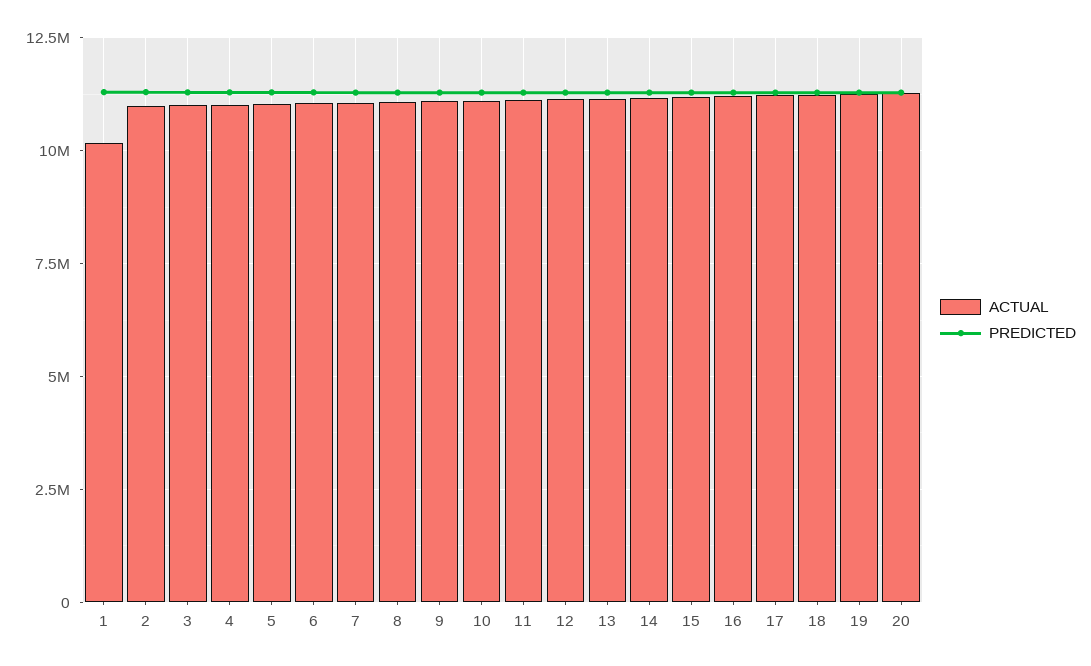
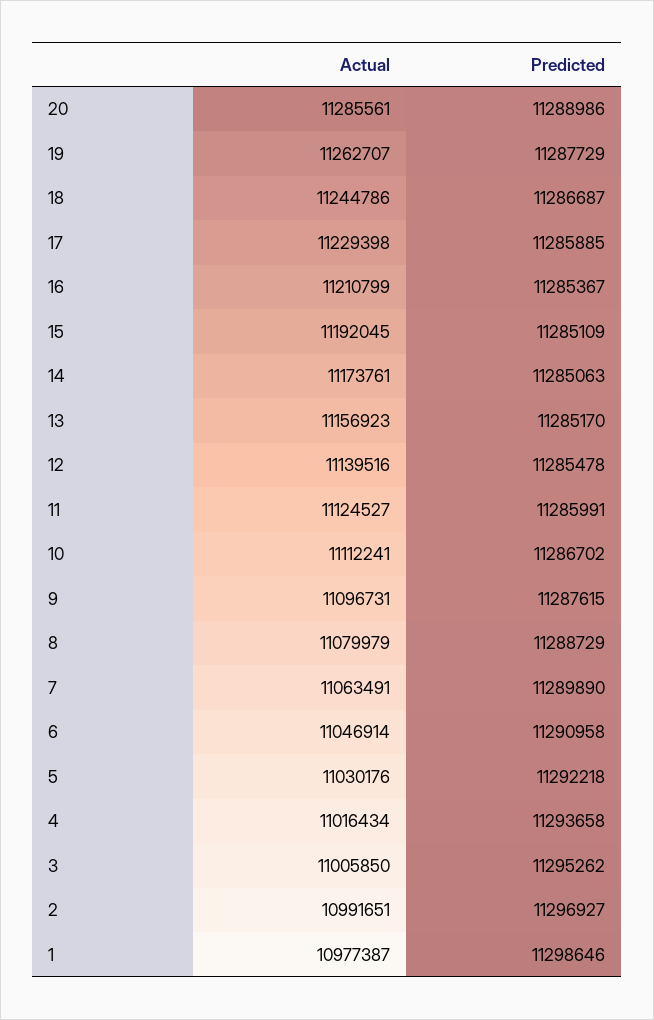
ACTUAL, 1: 10250000 -> 10977387

